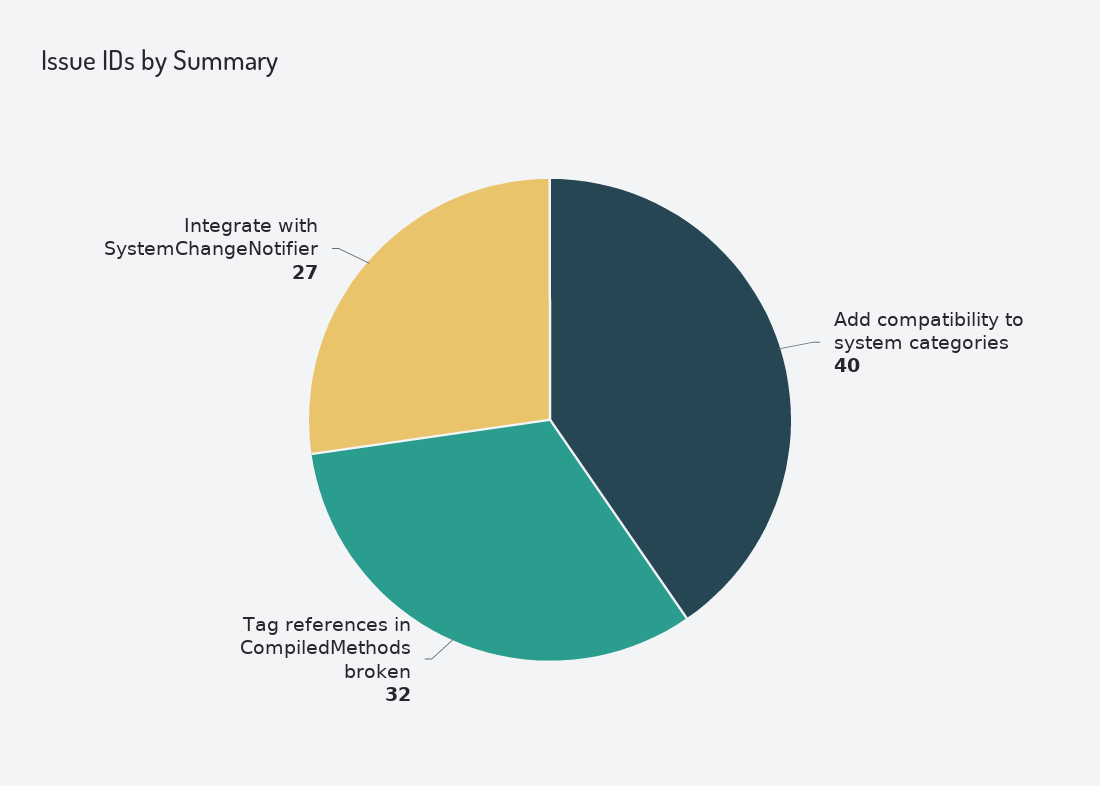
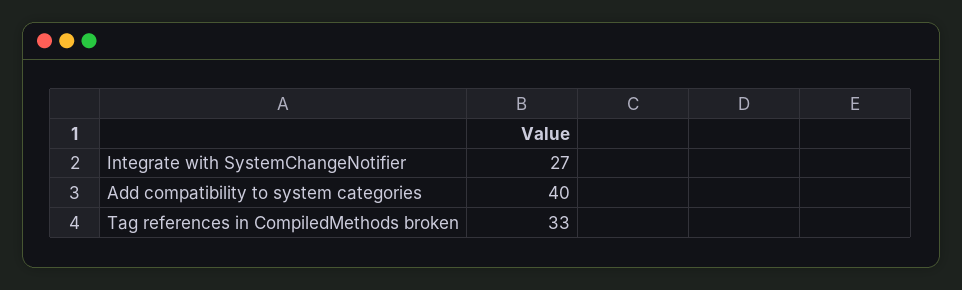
Tag references in CompiledMethods broken: 32 -> 33

